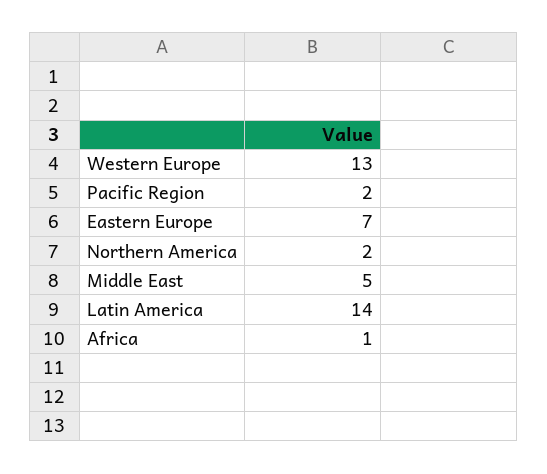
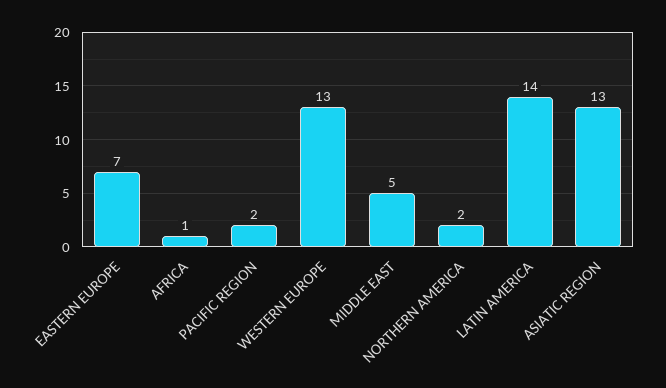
ASIATIC REGION: none -> 13

